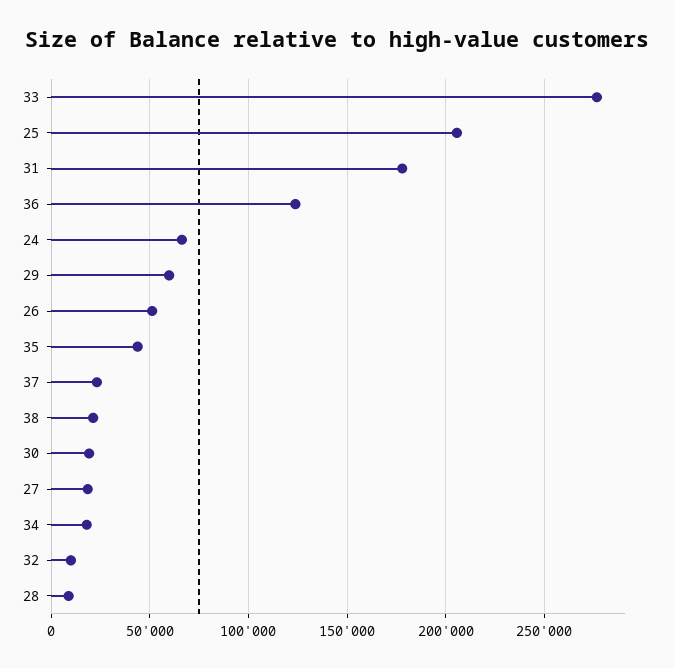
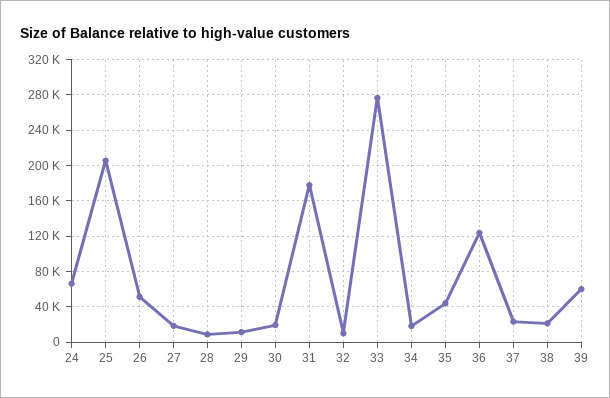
29: 60000 -> 10000
39: none -> 60000

